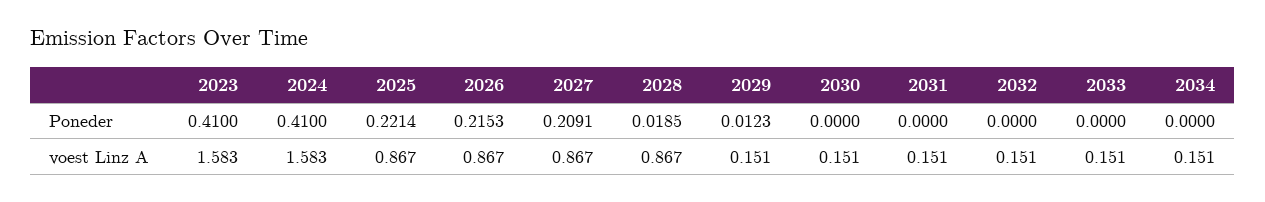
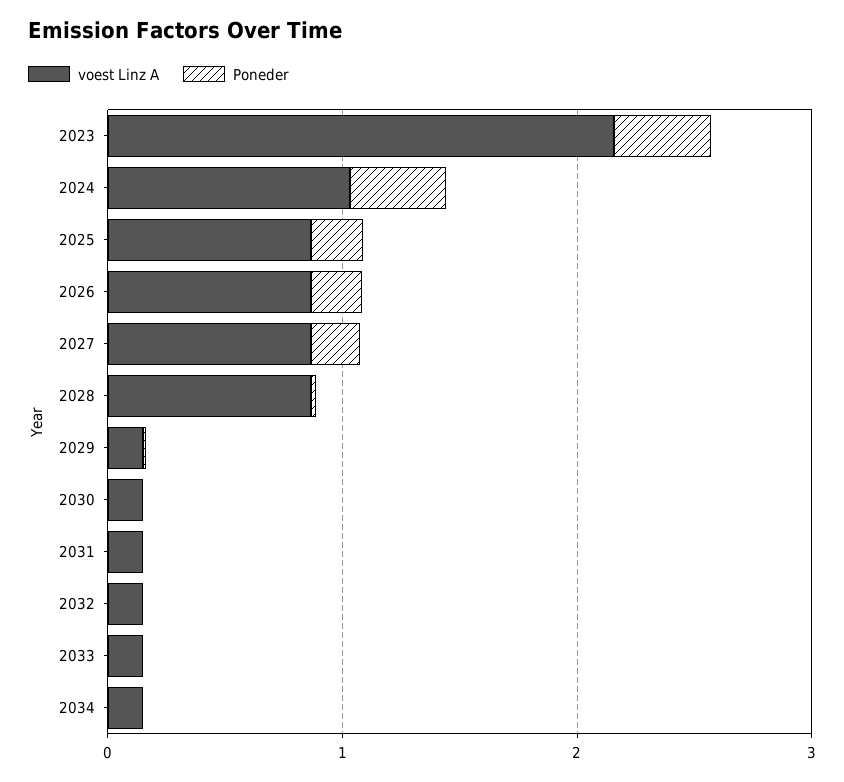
voest Linz A, 2023: 1.583 -> 2.2
voest Linz A, 2024: 1.583 -> 1

